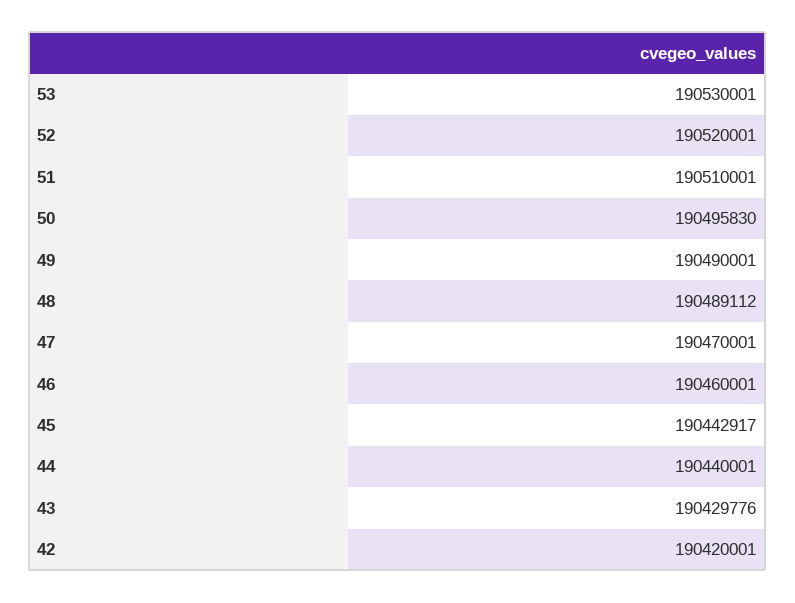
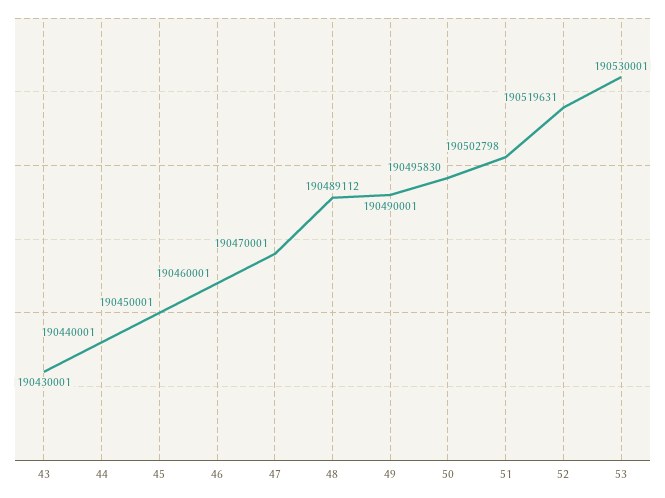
52: 190520001 -> 190519631
51: 190510001 -> 190502798
45: 190442917 -> 190450001
43: 190429776 -> 190430001
42: 190420001 -> none

